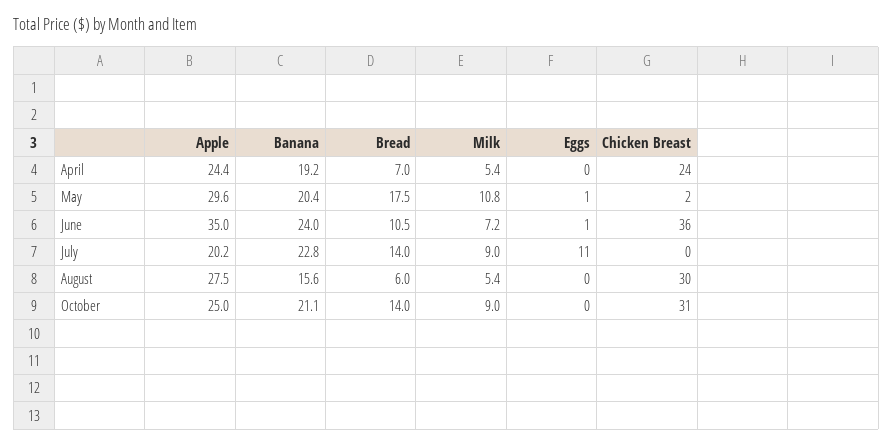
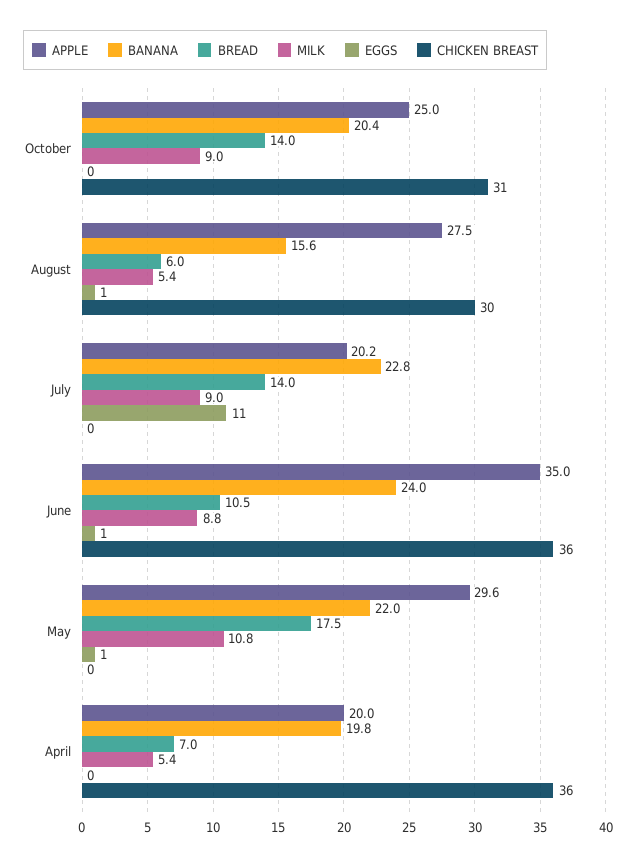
Apple, April: 24.4 -> 20
Banana, April: 19.2 -> 19.8
Chicken Breast, April: 24 -> 36
Banana, May: 20.4 -> 22
Chicken Breast, May: 2 -> 0
Milk, June: 7.2 -> 8.8
Eggs, August: 0 -> 1
Banana, October: 21.1 -> 20.4

